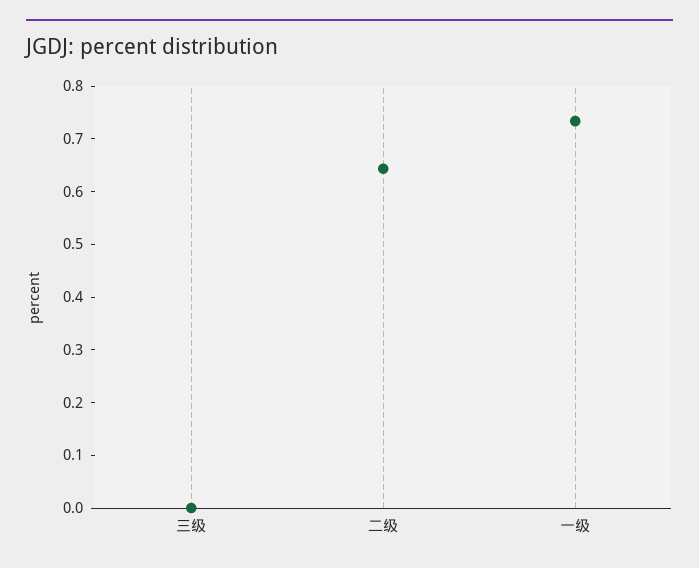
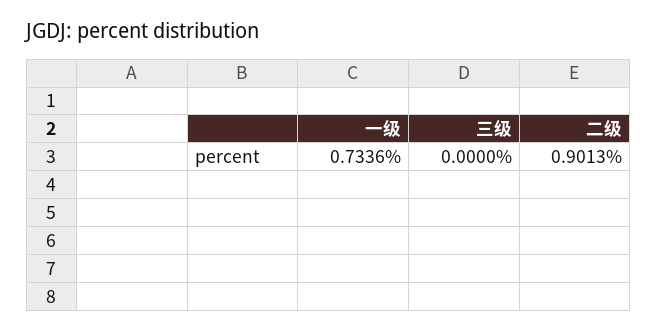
二级: 0.64 -> 0.9013

